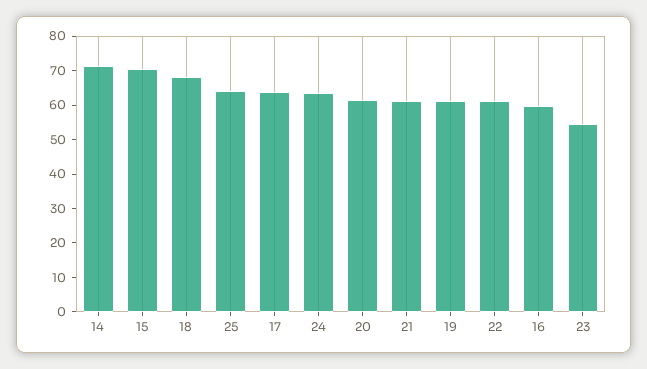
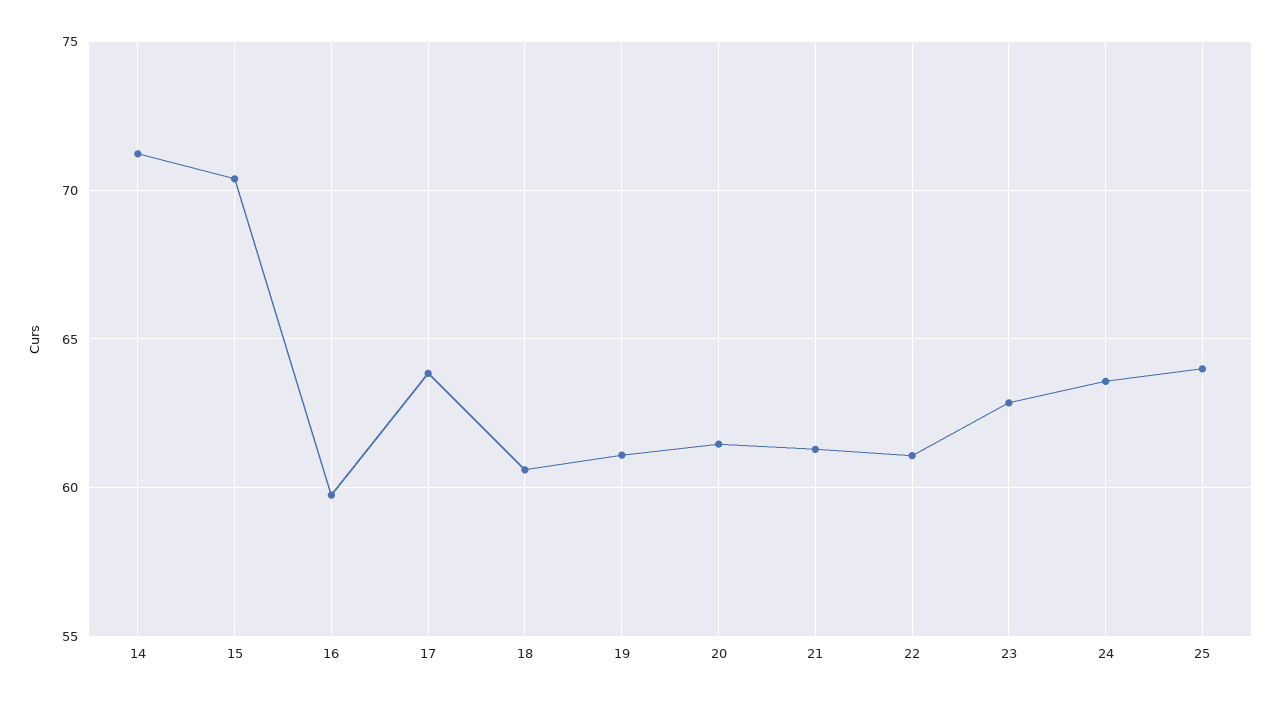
18: 67.5 -> 60.5
23: 55 -> 63

